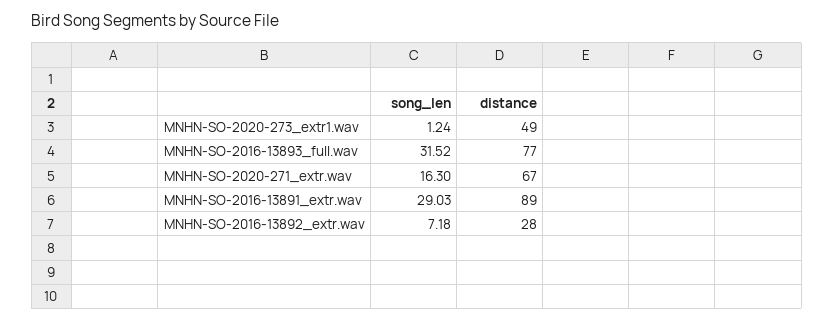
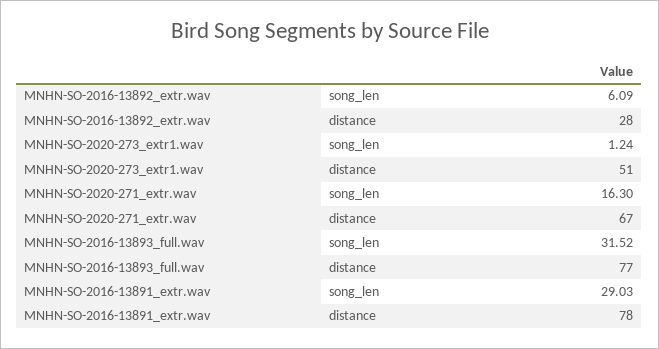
distance, MNHN-SO-2020-273_extr1.wav: 49 -> 51
distance, MNHN-SO-2016-13891_extr.wav: 89 -> 78
song_len, MNHN-SO-2016-13892_extr.wav: 7.18 -> 6.09

